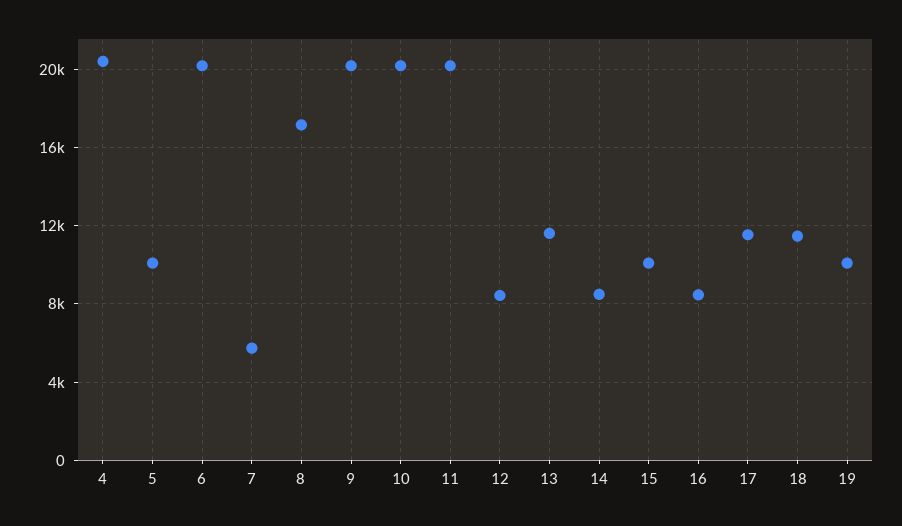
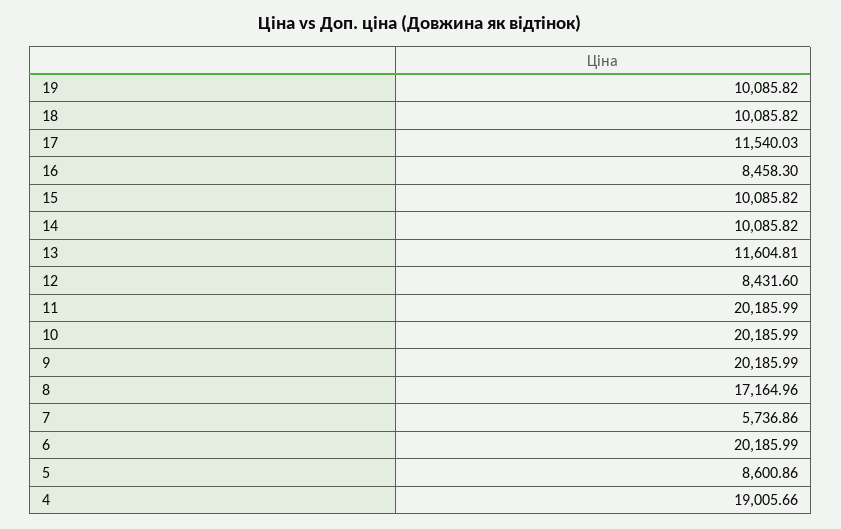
4: 20500 -> 19005.66
5: 10000 -> 8600.86
14: 8500 -> 10085.82
18: 11500 -> 10085.82

